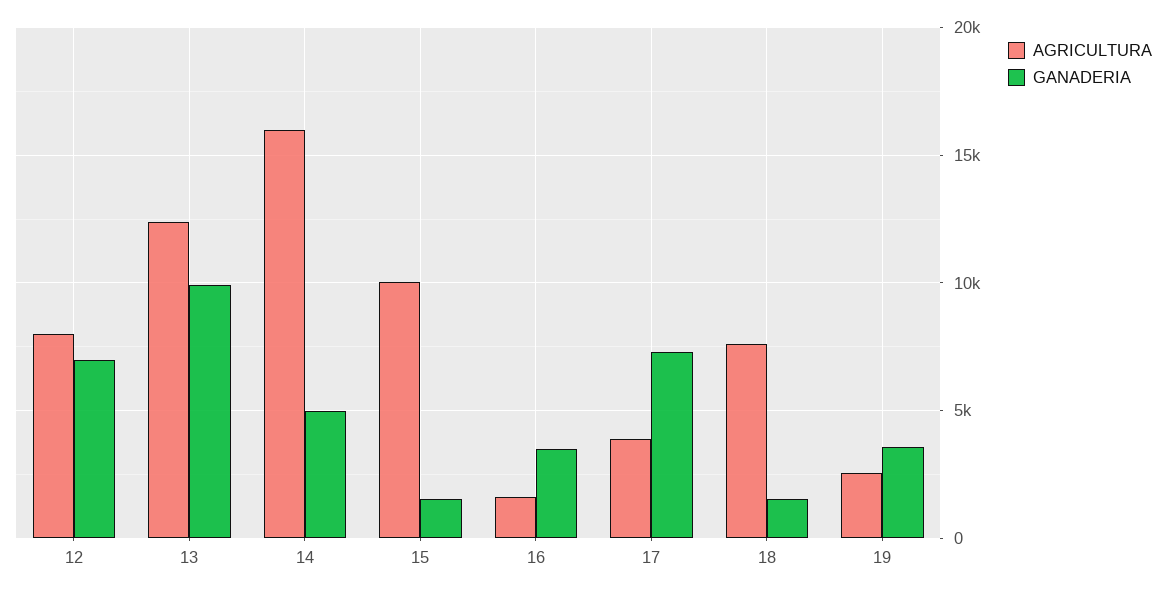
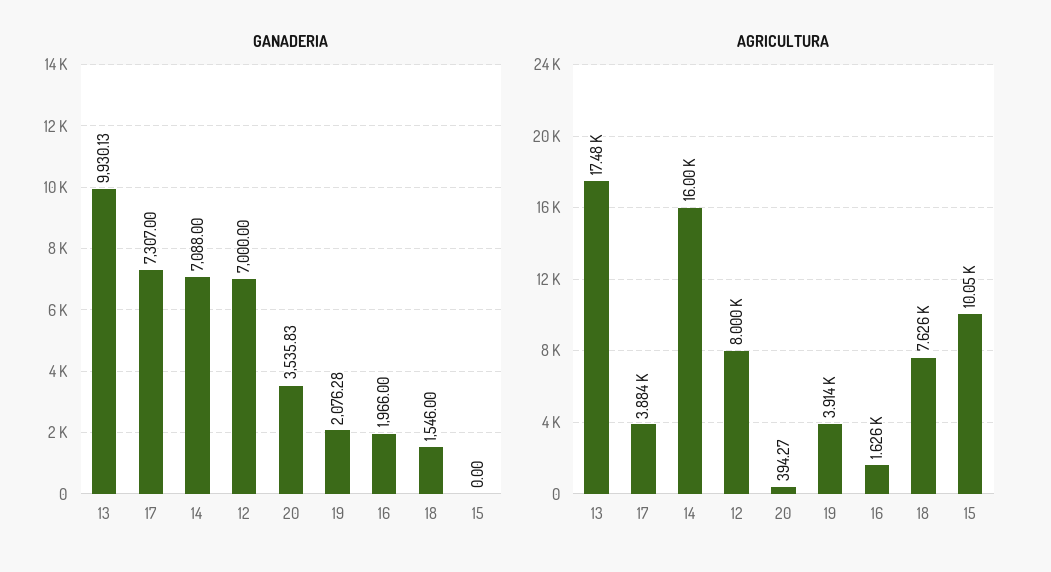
AGRICULTURA, 13: 12500 -> 17480
GANADERIA, 14: 5000 -> 7088
GANADERIA, 15: 1500 -> 0
GANADERIA, 16: 3500 -> 1966
AGRICULTURA, 19: 2500 -> 3914
GANADERIA, 19: 3500 -> 2076.28
GANADERIA, 20: none -> 3535.83
AGRICULTURA, 20: none -> 394.27

